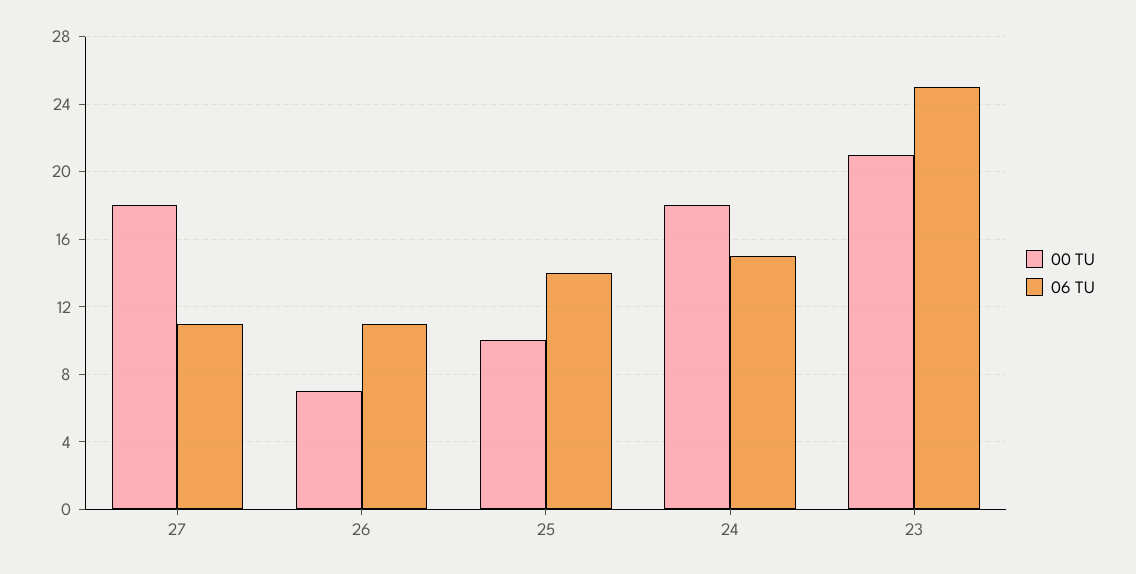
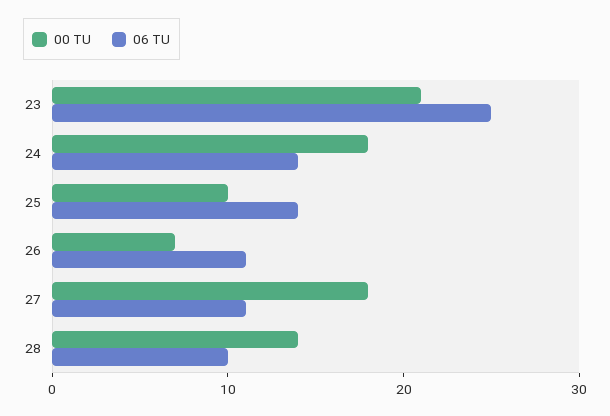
06 TU, 24: 15 -> 14
00 TU, 28: none -> 14
06 TU, 28: none -> 10

